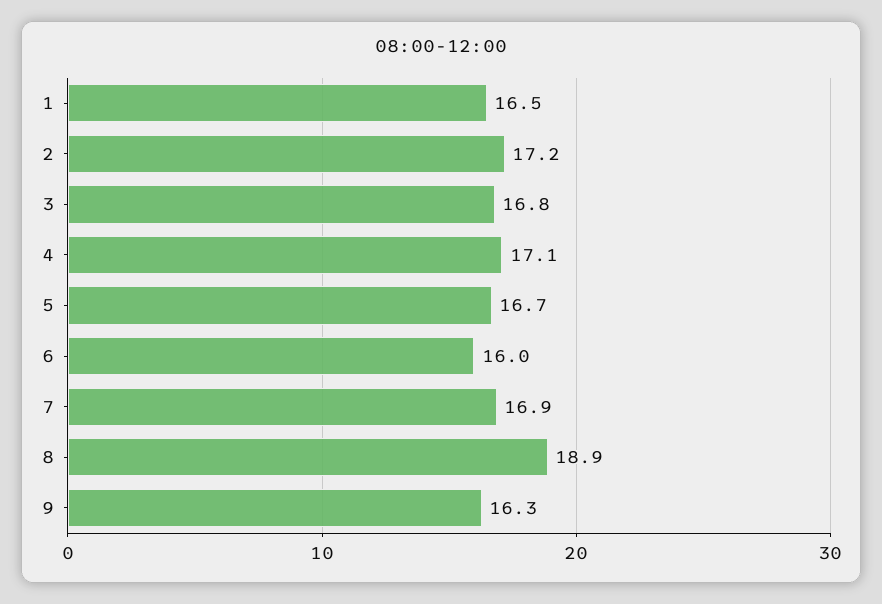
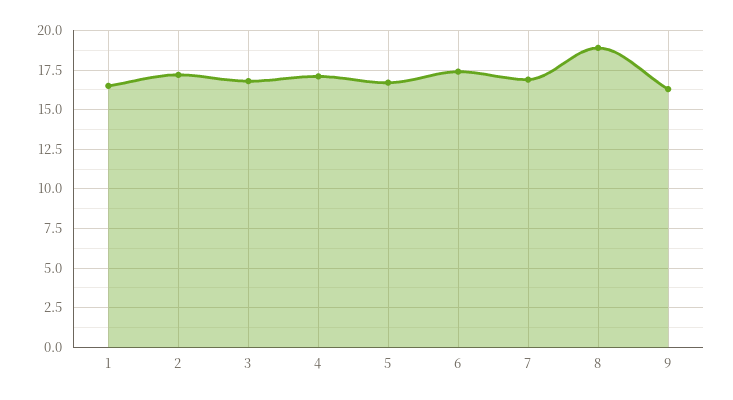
6: 16 -> 17.5

